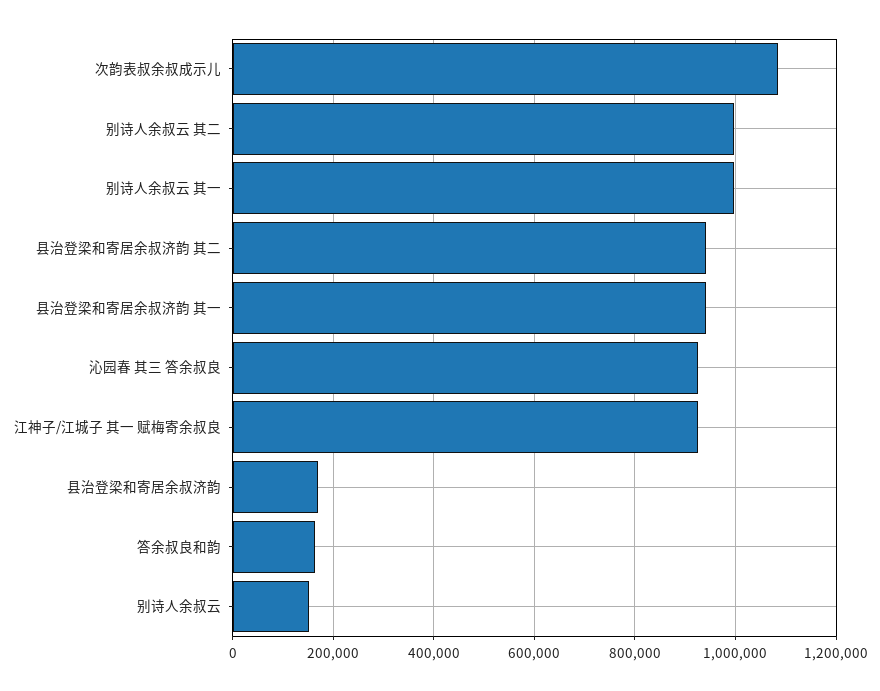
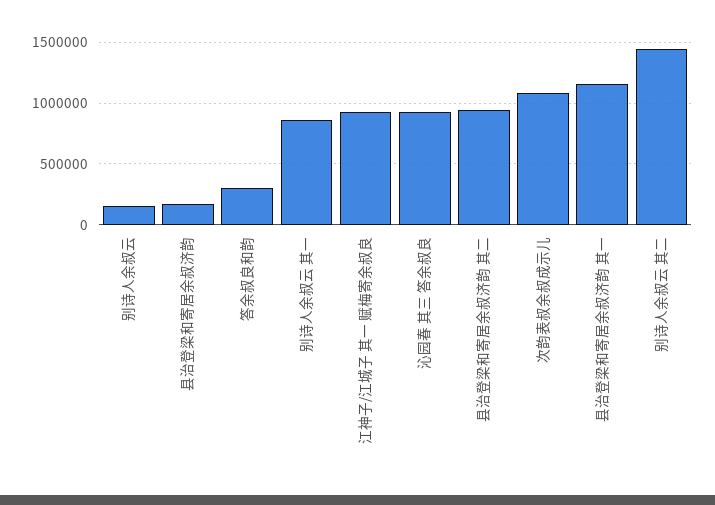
别诗人余叔云 其二: 1000000 -> 1450000
别诗人余叔云 其一: 1000000 -> 850000
县治登梁和寄居余叔济韵 其一: 940000 -> 1150000
答余叔良和韵: 160000 -> 300000

